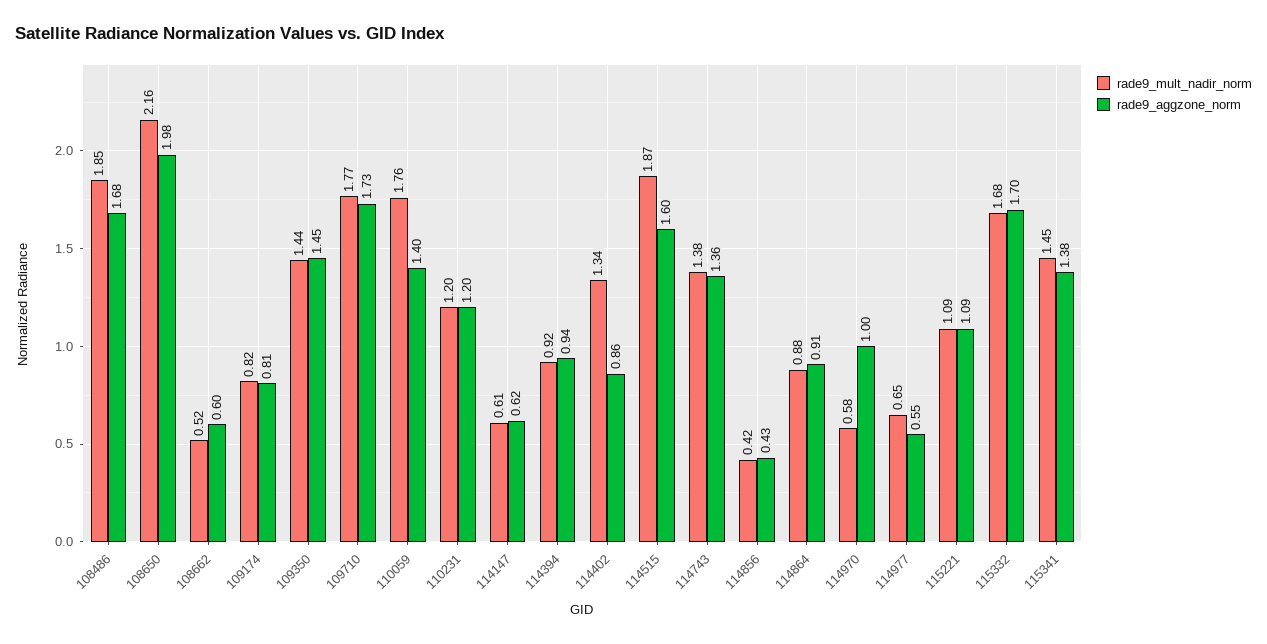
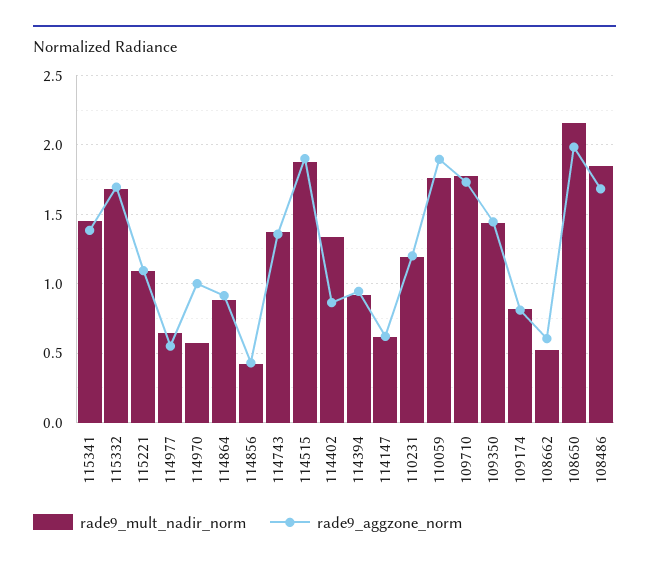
rade9_aggzone_norm, 110059: 1.4 -> 1.9
rade9_aggzone_norm, 114515: 1.6 -> 1.9

